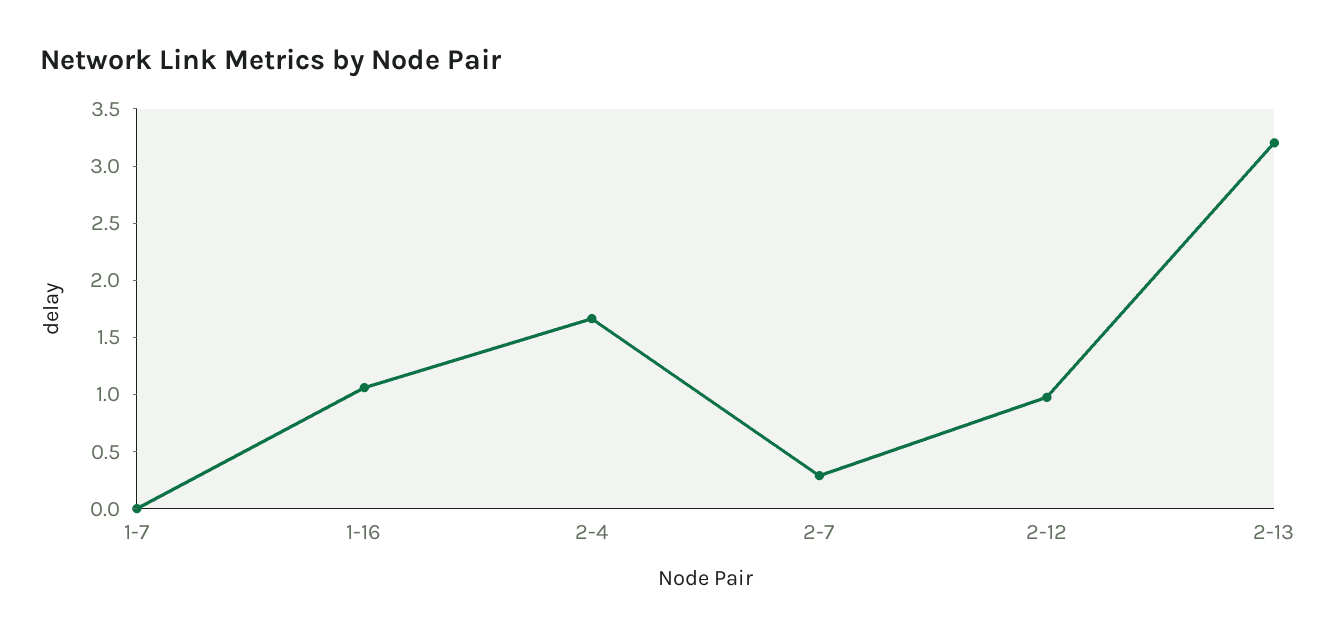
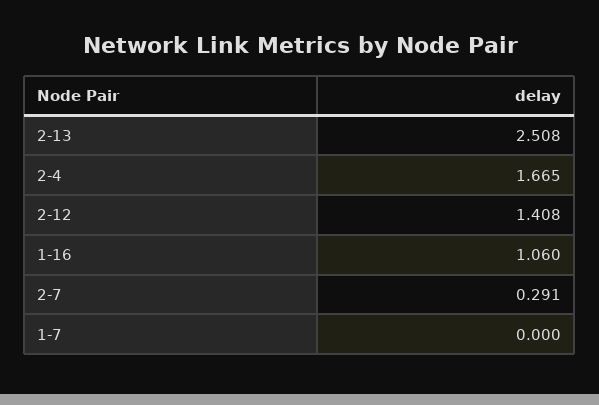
2-12: 1 -> 1.408
2-13: 3.2 -> 2.508

